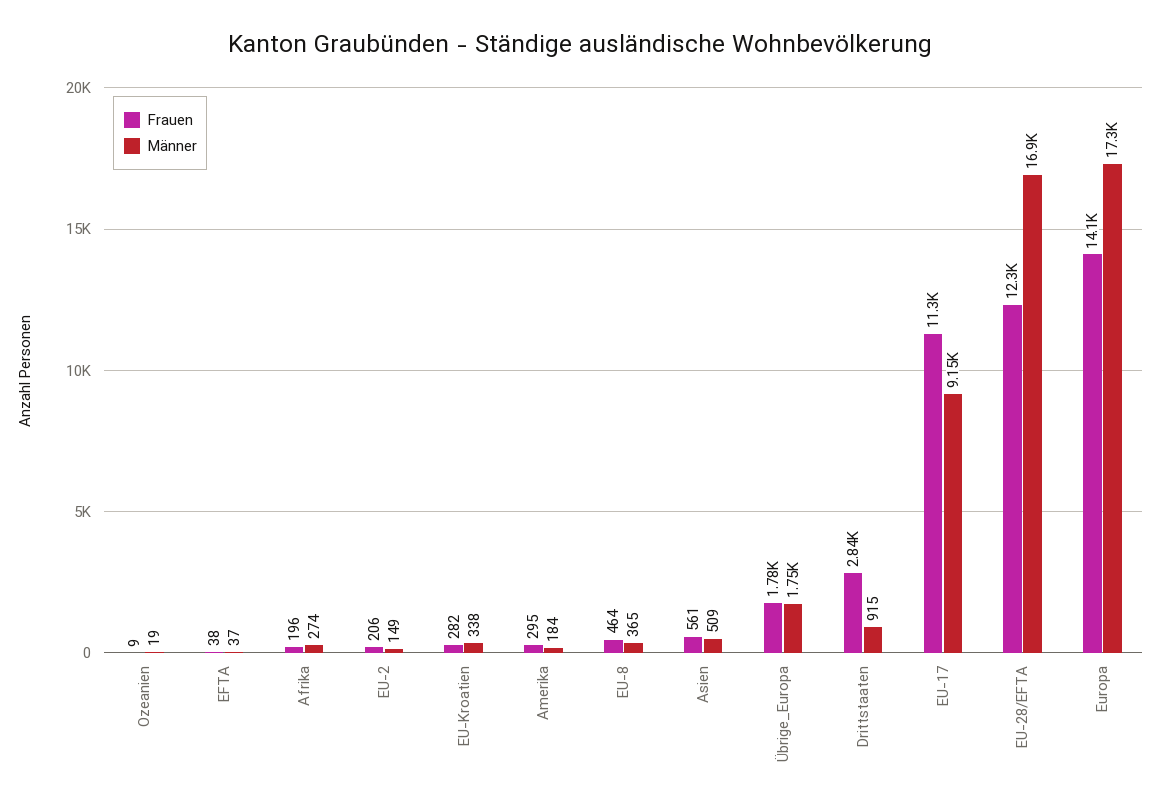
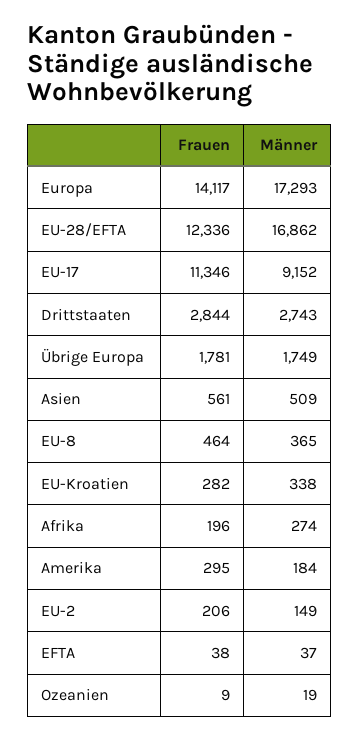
Männer, Drittstaaten: 915 -> 2743

